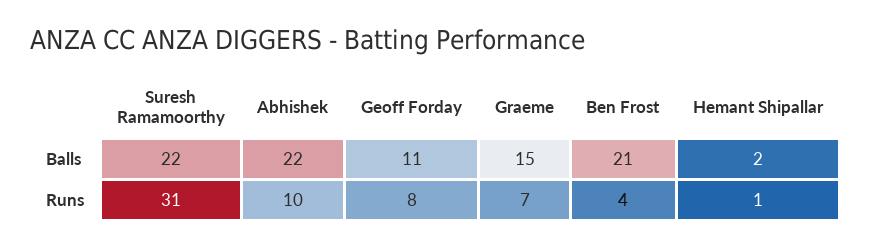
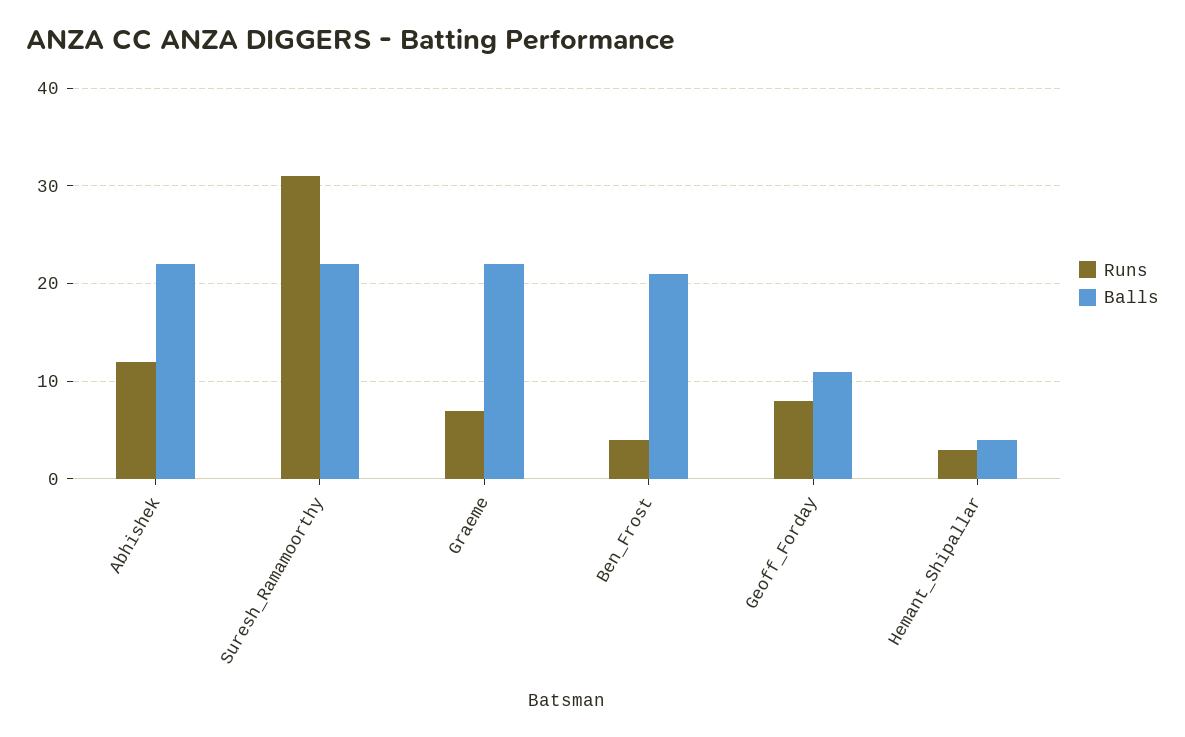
Balls, Graeme: 15 -> 22
Balls, Hemant Shipallar: 2 -> 4
Runs, Abhishek: 10 -> 12
Runs, Hemant Shipallar: 1 -> 3

